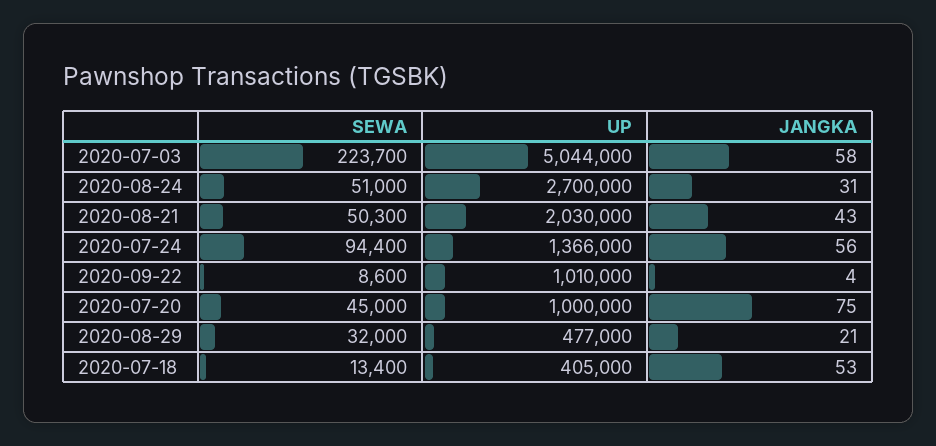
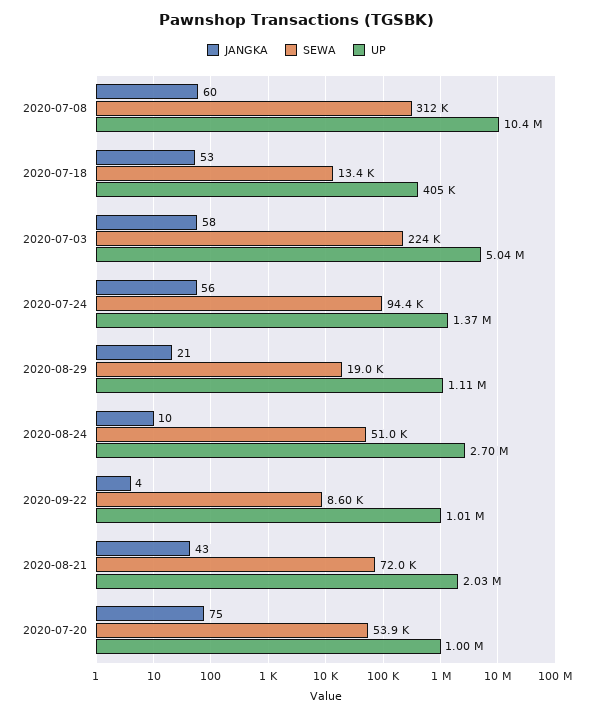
JANGKA, 2020-08-24: 31 -> 10
SEWA, 2020-08-21: 50300 -> 72000
SEWA, 2020-07-20: 45000 -> 53900
SEWA, 2020-08-29: 32000 -> 19000
UP, 2020-08-29: 477000 -> 1110000
JANGKA, 2020-07-08: none -> 60
SEWA, 2020-07-08: none -> 312000
UP, 2020-07-08: none -> 10400000

